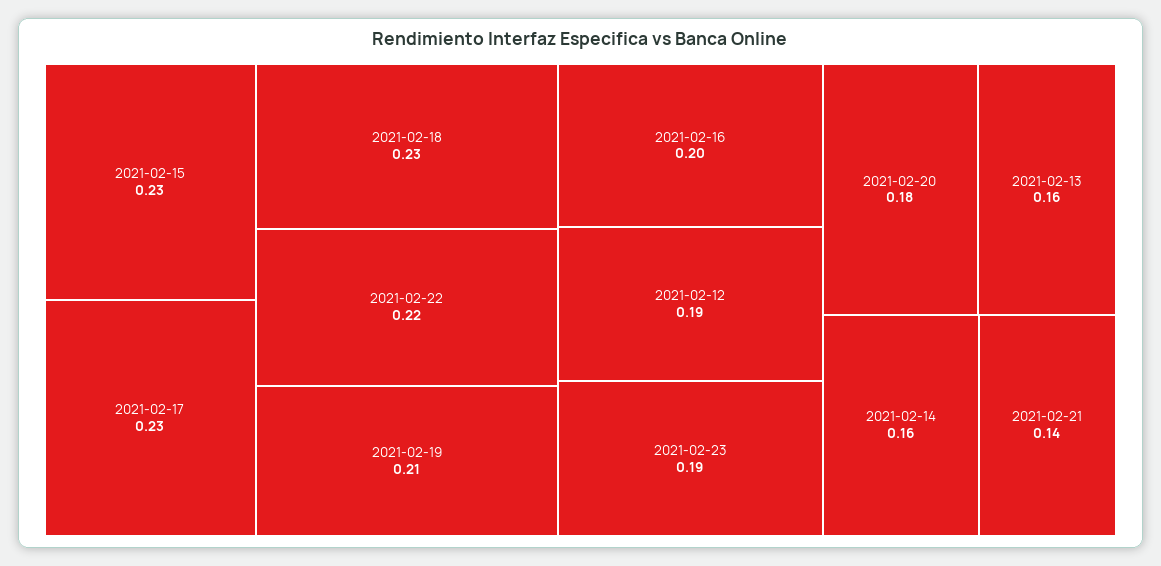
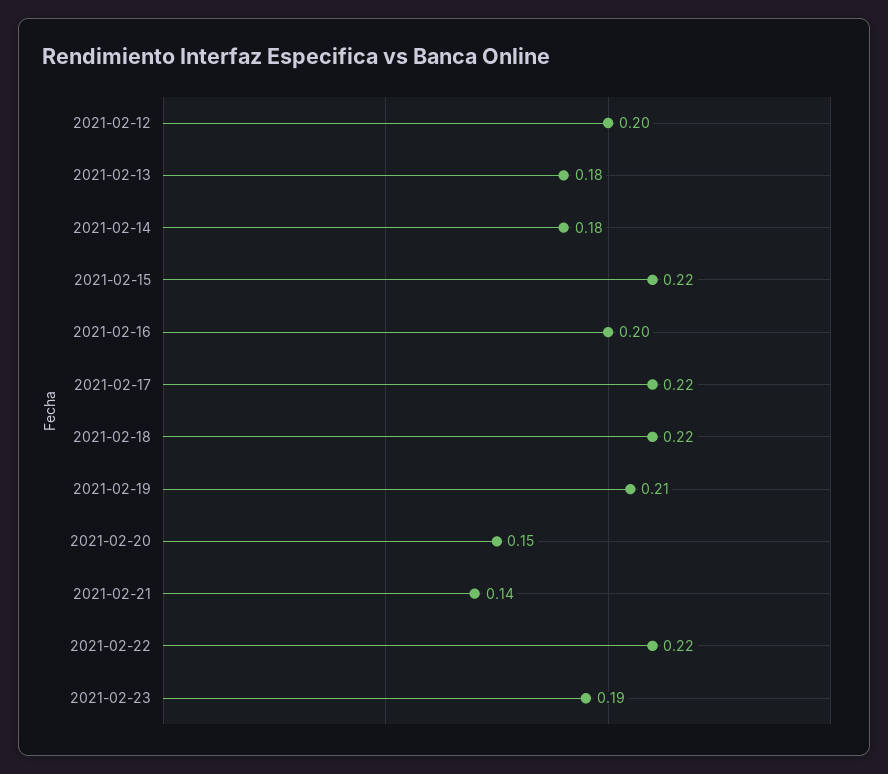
2021-02-15: 0.23 -> 0.22
2021-02-17: 0.23 -> 0.22
2021-02-18: 0.23 -> 0.22
2021-02-12: 0.19 -> 0.2
2021-02-20: 0.18 -> 0.15
2021-02-13: 0.16 -> 0.18
2021-02-14: 0.16 -> 0.18

